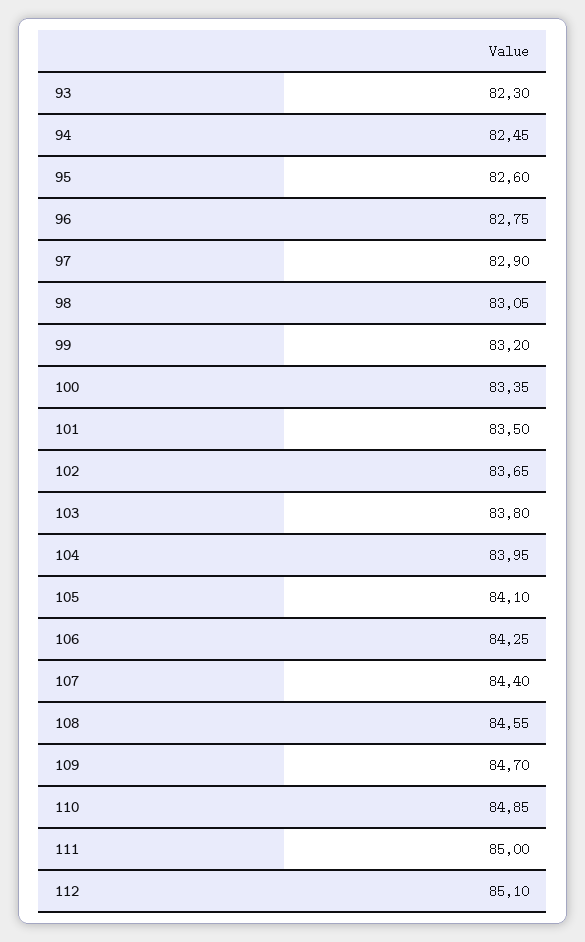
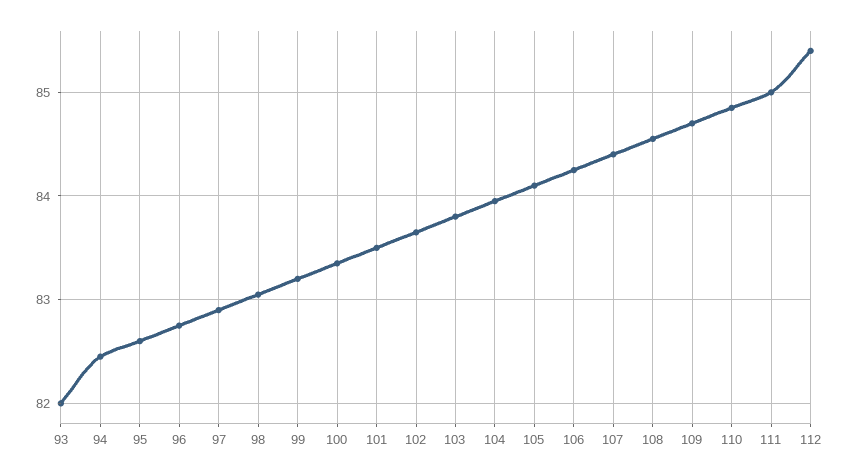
93: 82.3 -> 82
112: 85.1 -> 85.4

